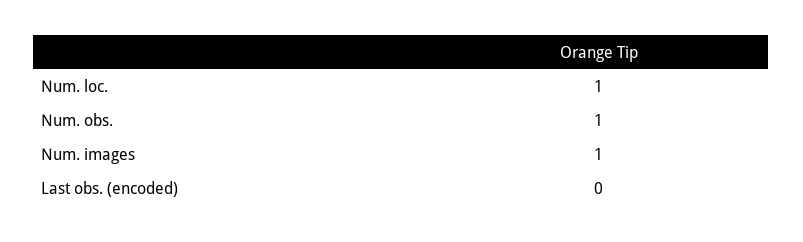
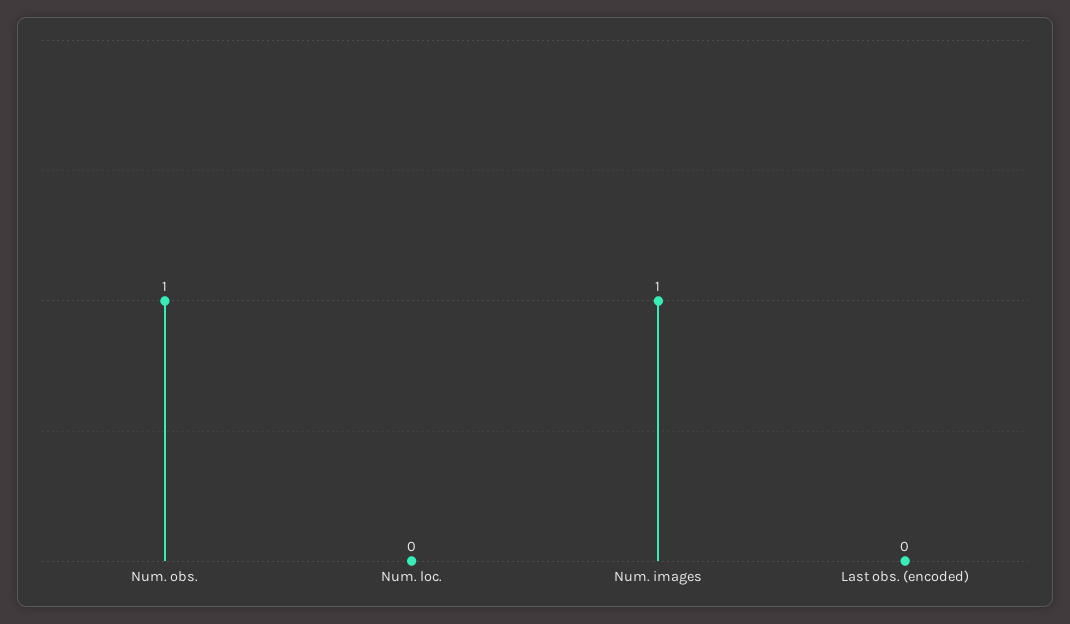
Num. loc.: 1 -> 0

